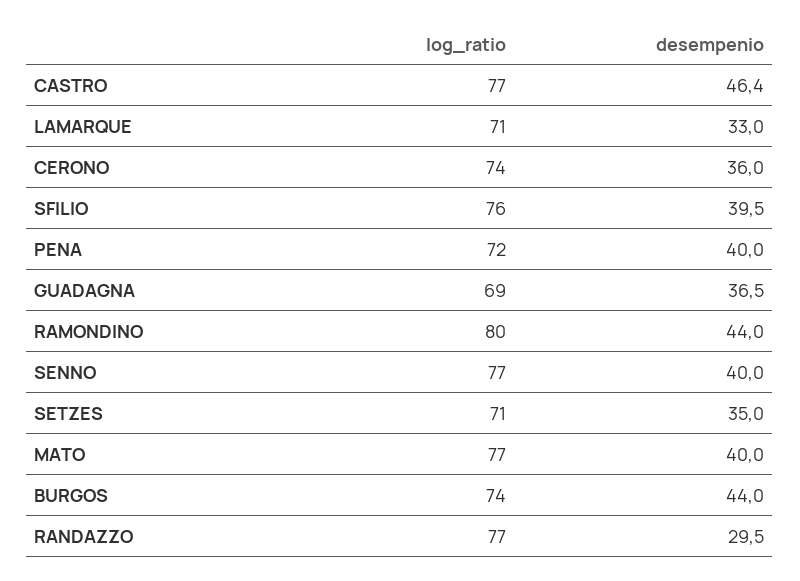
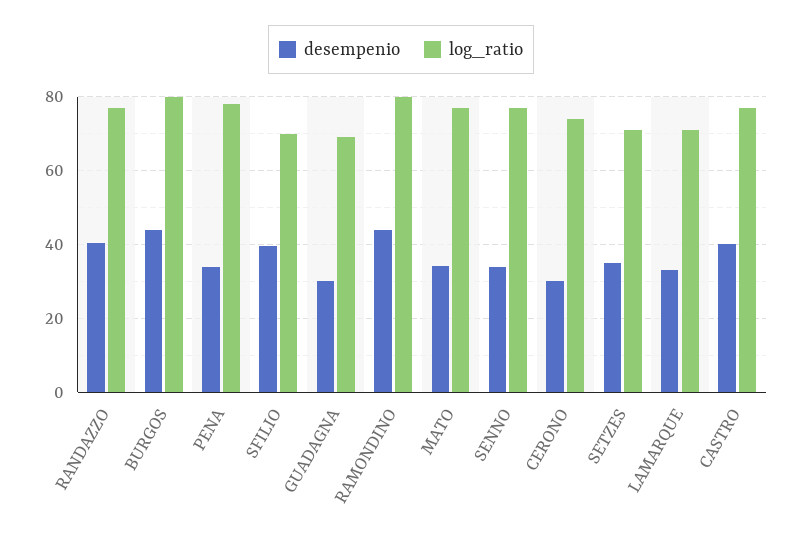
desempenio, CASTRO: 46.4 -> 40
desempenio, CERONO: 36 -> 30
log_ratio, SFILIO: 76 -> 70
log_ratio, PENA: 72 -> 78
desempenio, PENA: 40 -> 34
desempenio, GUADAGNA: 36.5 -> 30
desempenio, SENNO: 40 -> 34
desempenio, MATO: 40 -> 34
log_ratio, BURGOS: 74 -> 80
desempenio, RANDAZZO: 29.5 -> 40

